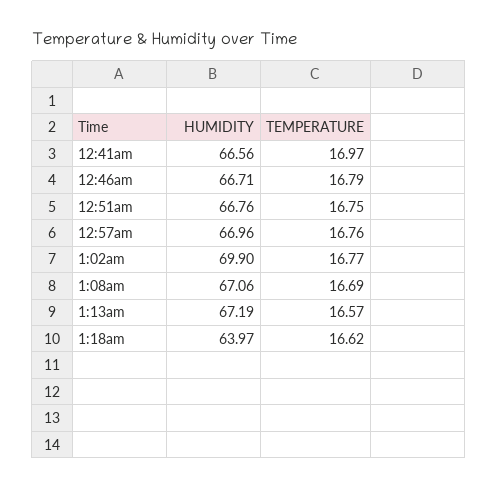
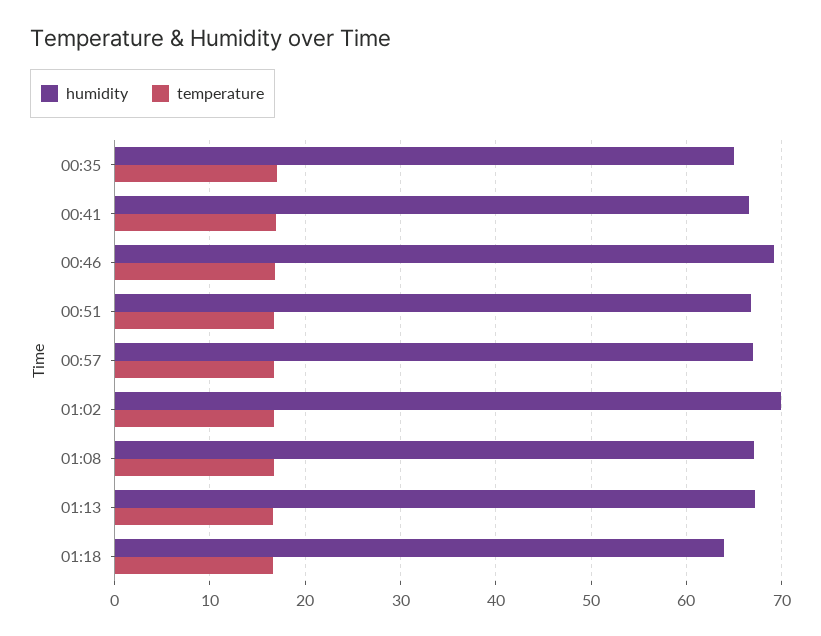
HUMIDITY, 12:46am: 66.71 -> 69
HUMIDITY, 00:35: none -> 65
TEMPERATURE, 00:35: none -> 17

